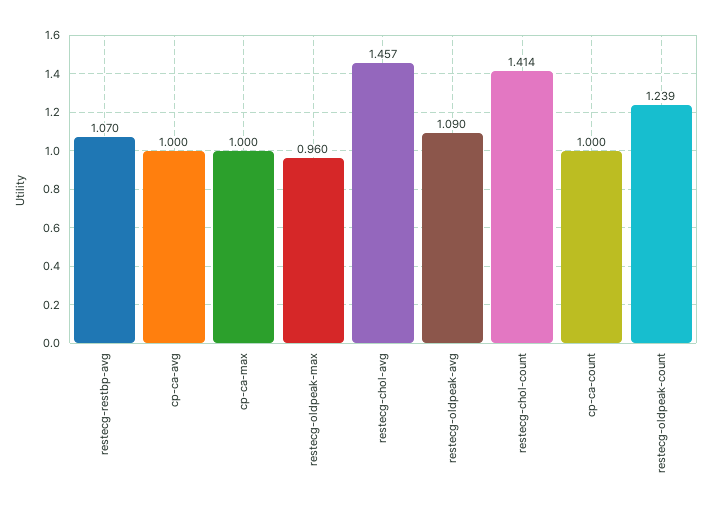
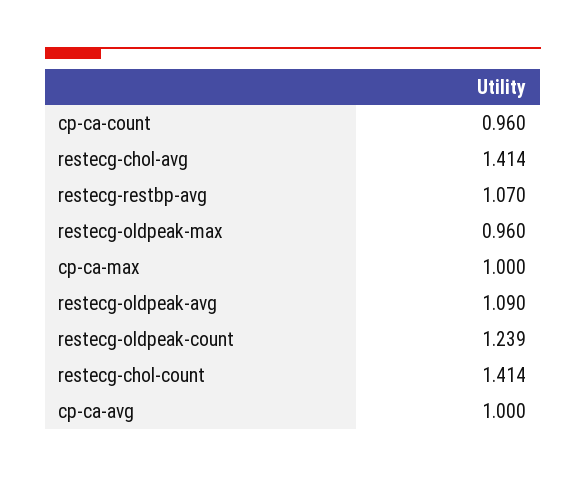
restecg-chol-avg: 1.457 -> 1.414
cp-ca-count: 1 -> 0.96

